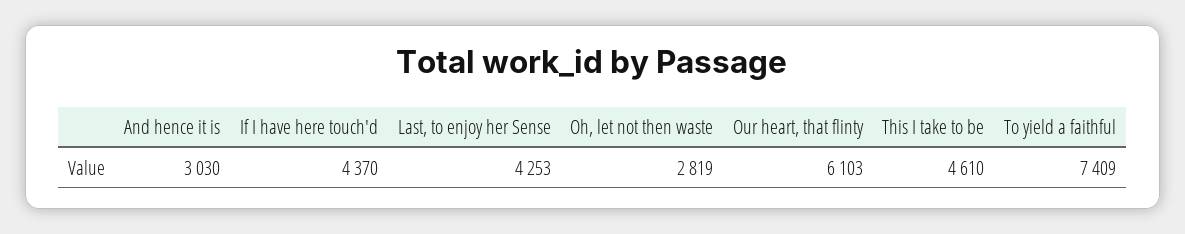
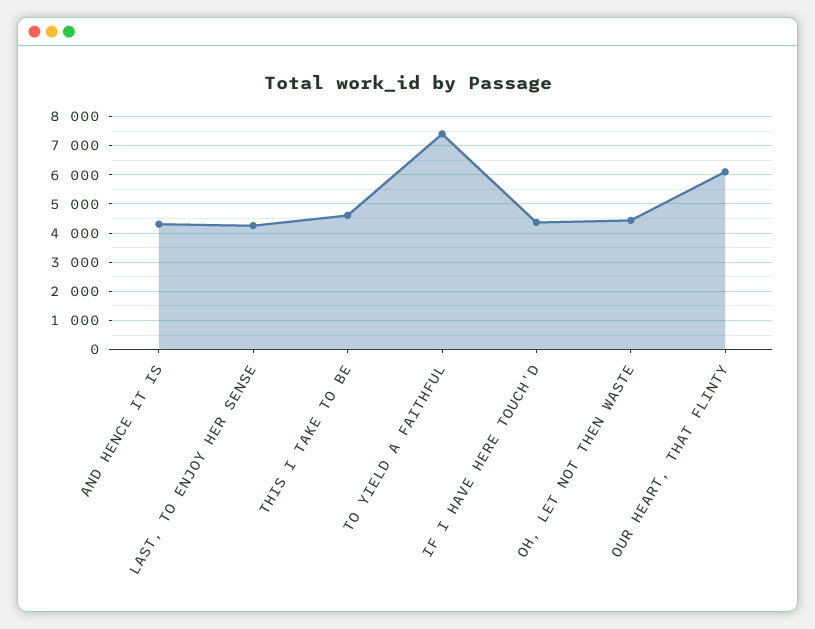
And hence it is: 3030 -> 4250
Oh, let not then waste: 2819 -> 4500

